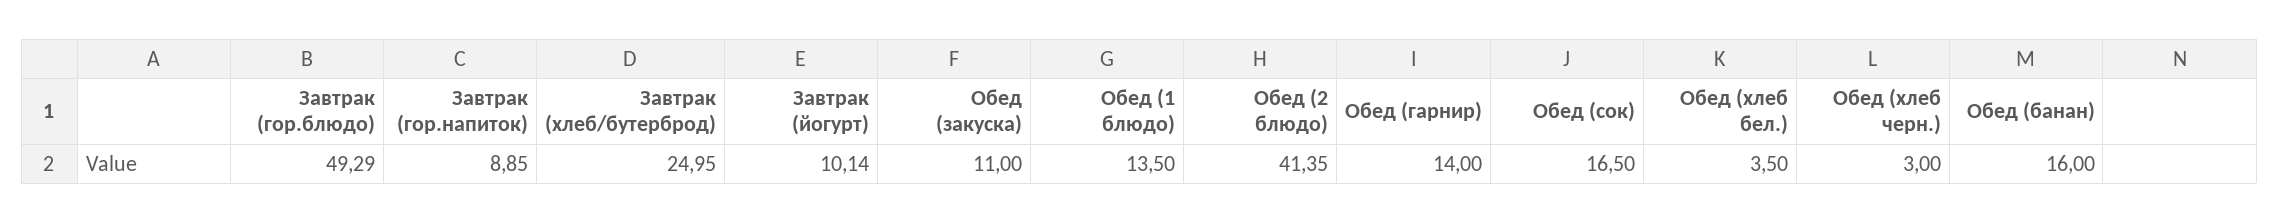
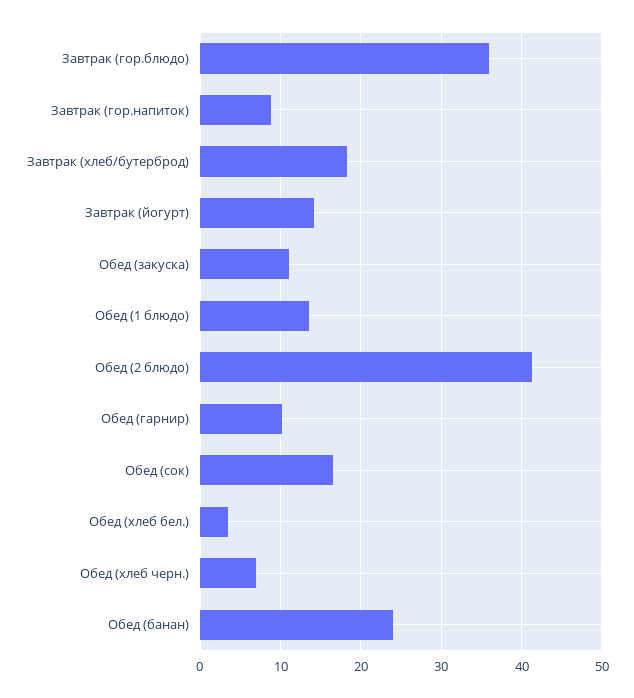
Завтрак (гор.блюдо): 49.29 -> 36
Завтрак (хлеб/бутерброд): 24.95 -> 18
Завтрак (йогурт): 10.14 -> 14
Обед (гарнир): 14 -> 10
Обед (хлеб черн.): 3 -> 7
Обед (банан): 16 -> 24

